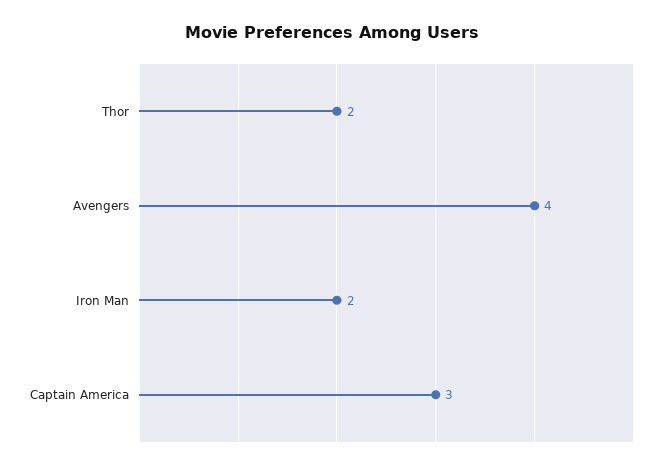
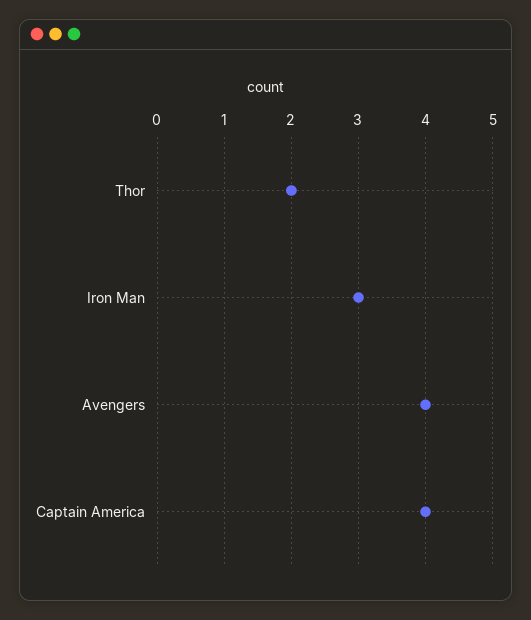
Iron Man: 2 -> 3
Captain America: 3 -> 4

